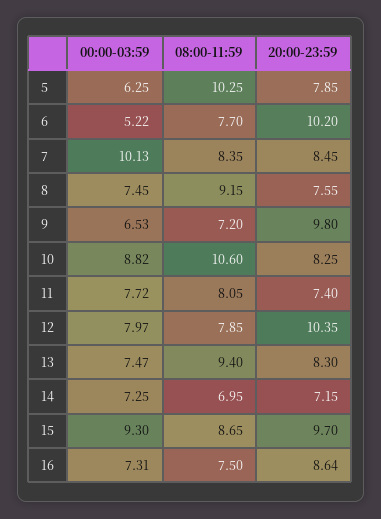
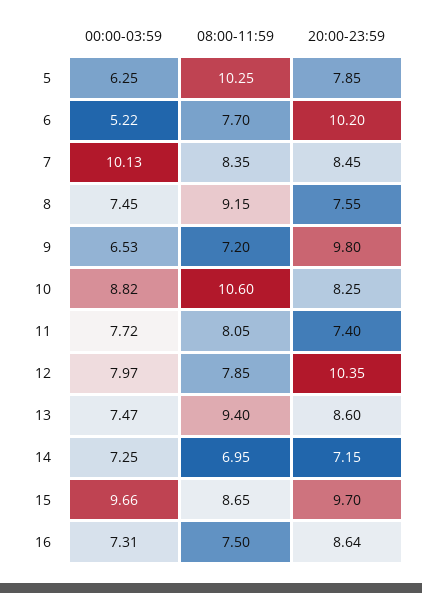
20:00-23:59, 13: 8.3 -> 8.6
00:00-03:59, 15: 9.3 -> 9.66

